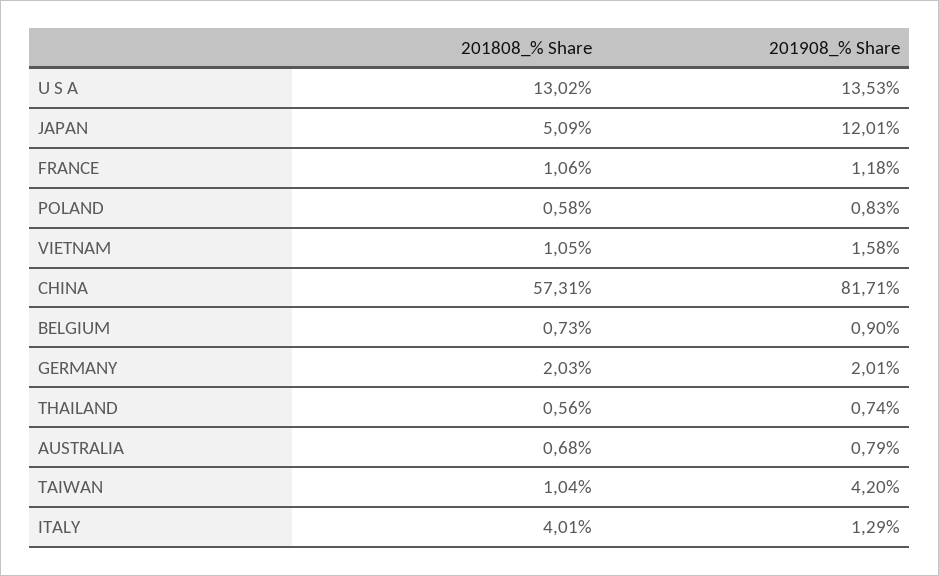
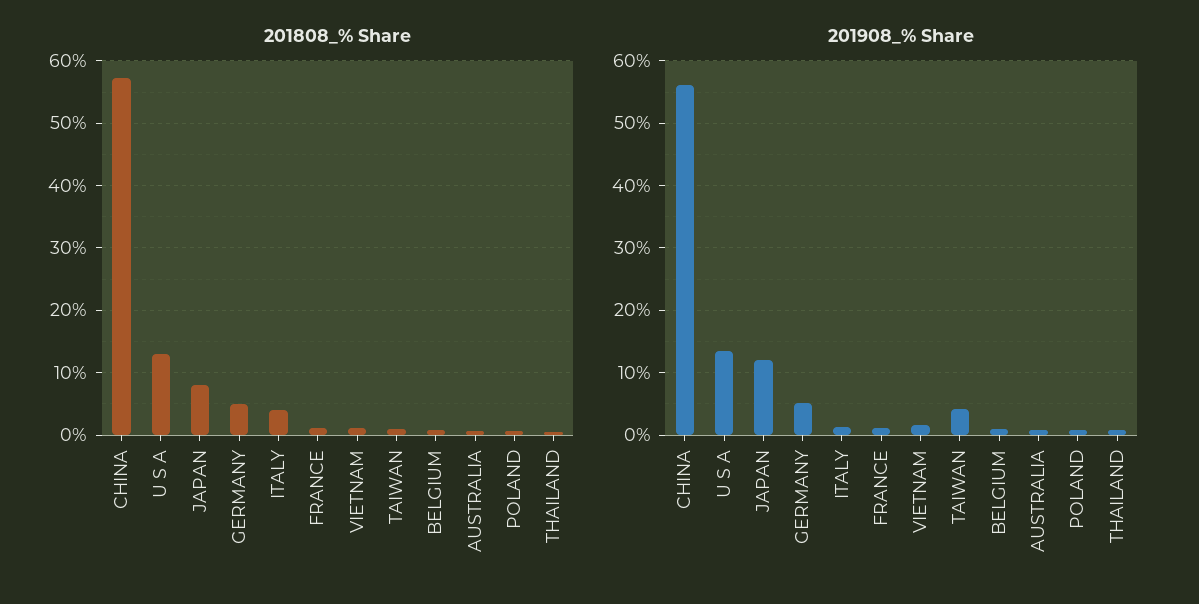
201808_% Share, JAPAN: 5.09 -> 8
201908_% Share, CHINA: 81.71 -> 56
201808_% Share, GERMANY: 2.03 -> 5
201908_% Share, GERMANY: 2.01 -> 5

